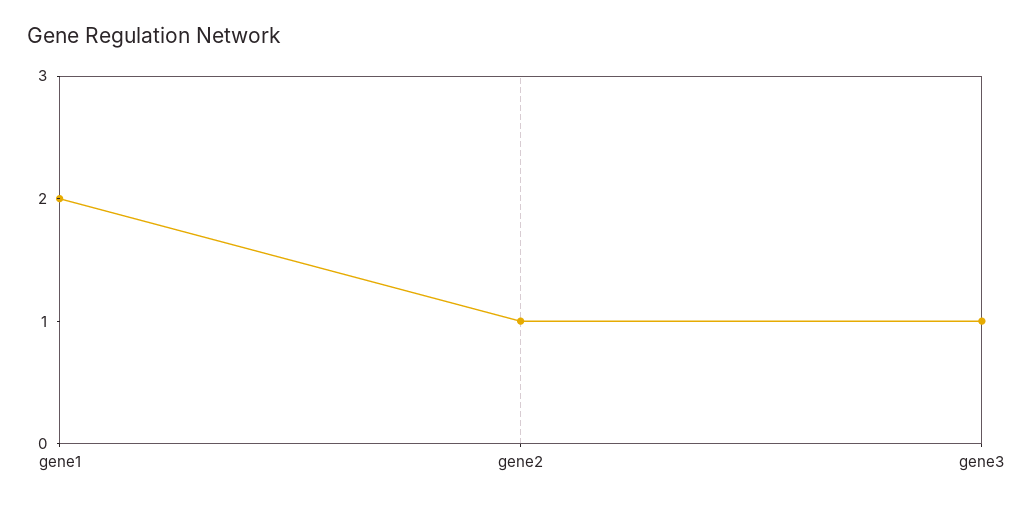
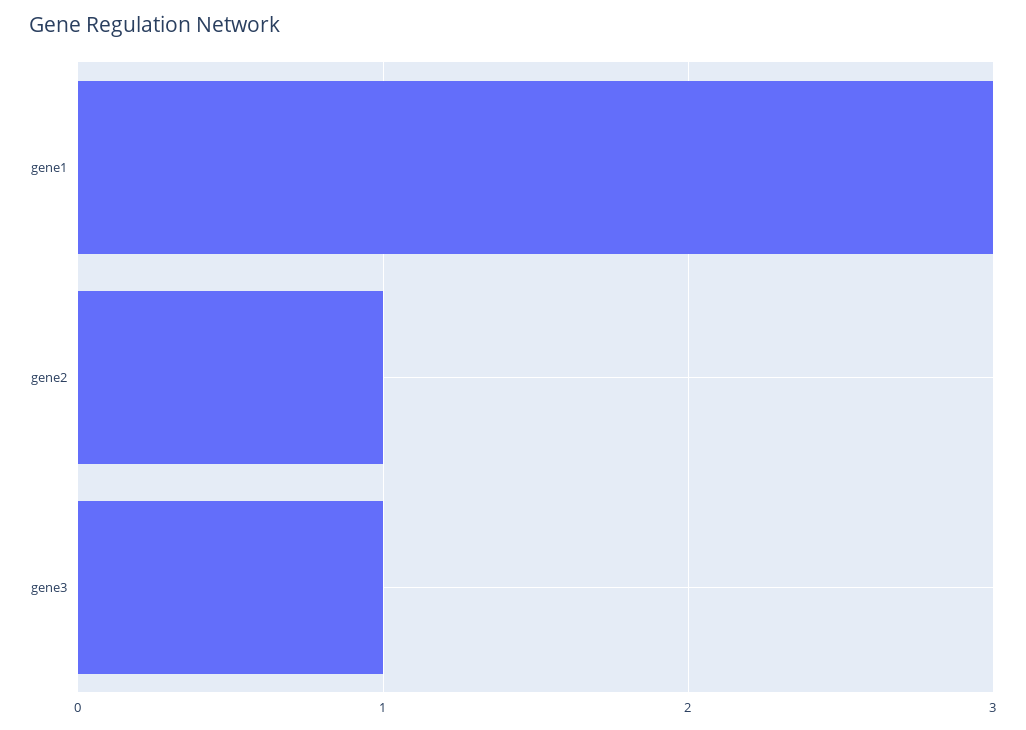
gene1: 2 -> 3

